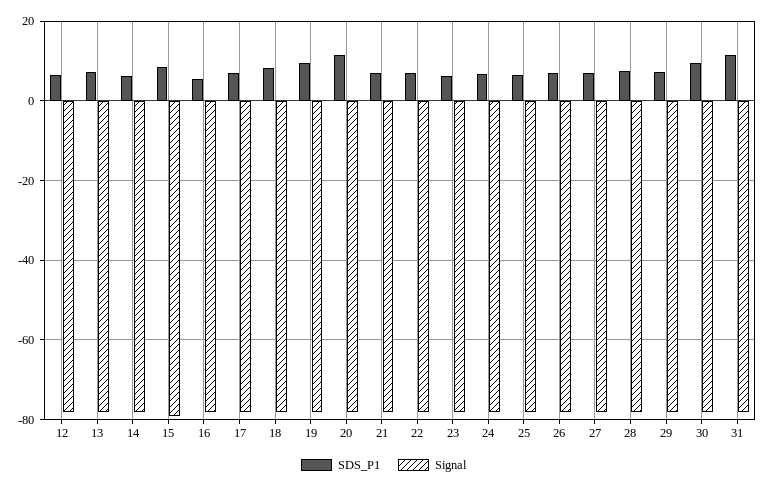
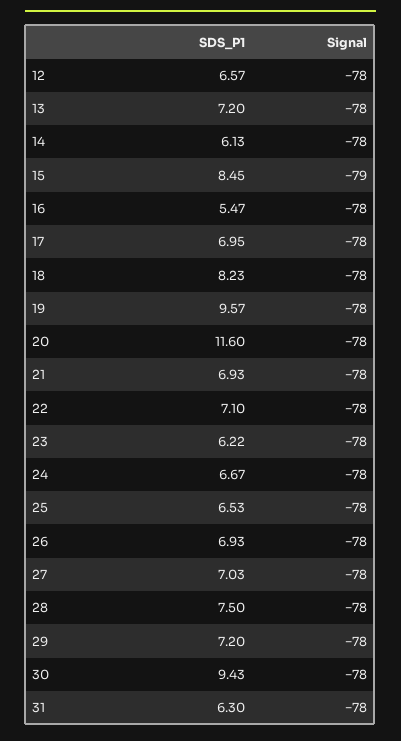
SDS_P1, 31: 12 -> 6.3

